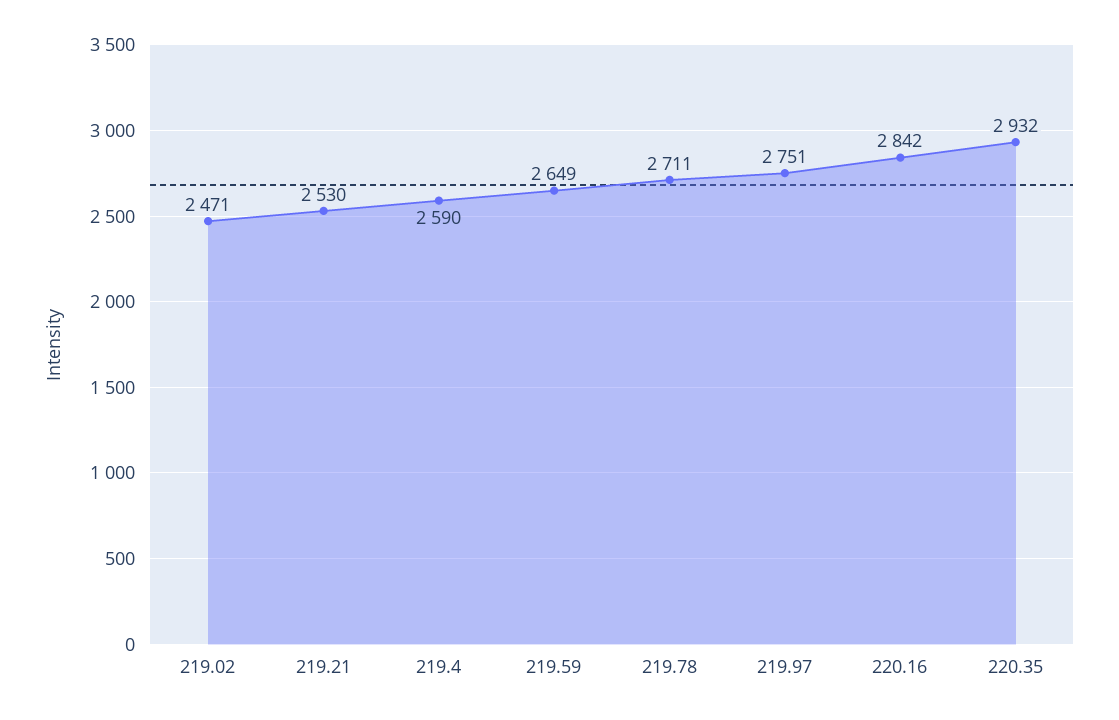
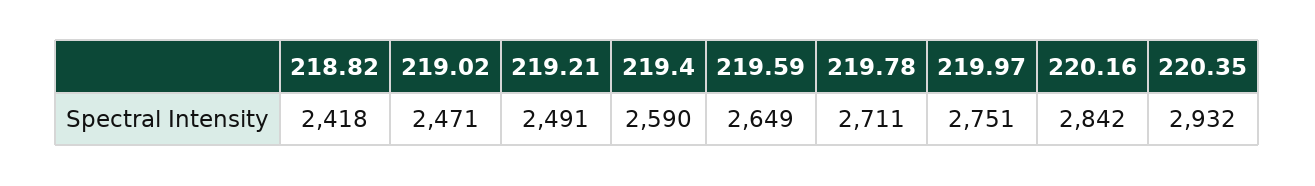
219.21: 2530 -> 2491
218.82: none -> 2418

